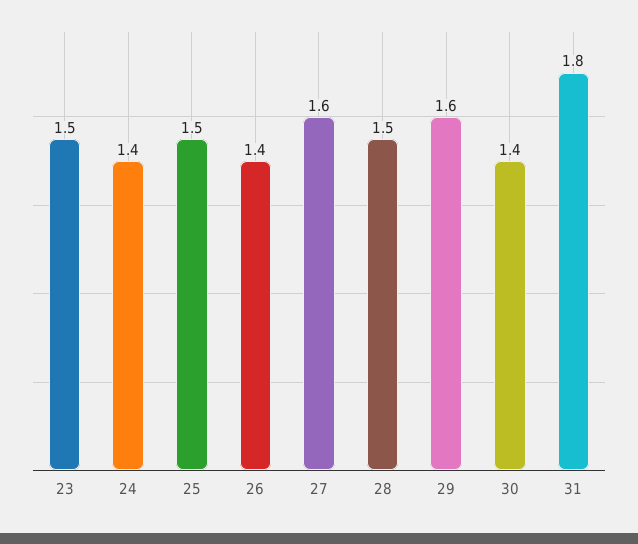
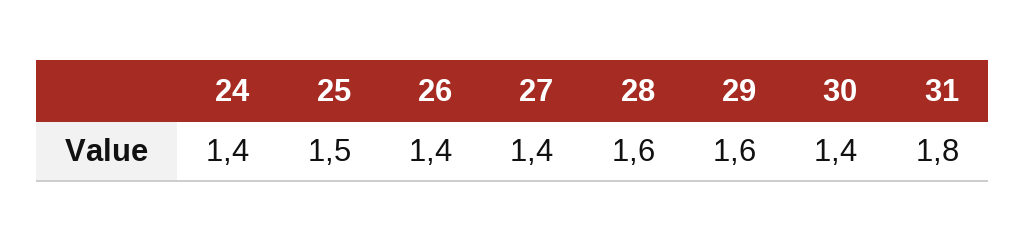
23: 1.5 -> none
27: 1.6 -> 1.4
28: 1.5 -> 1.6

